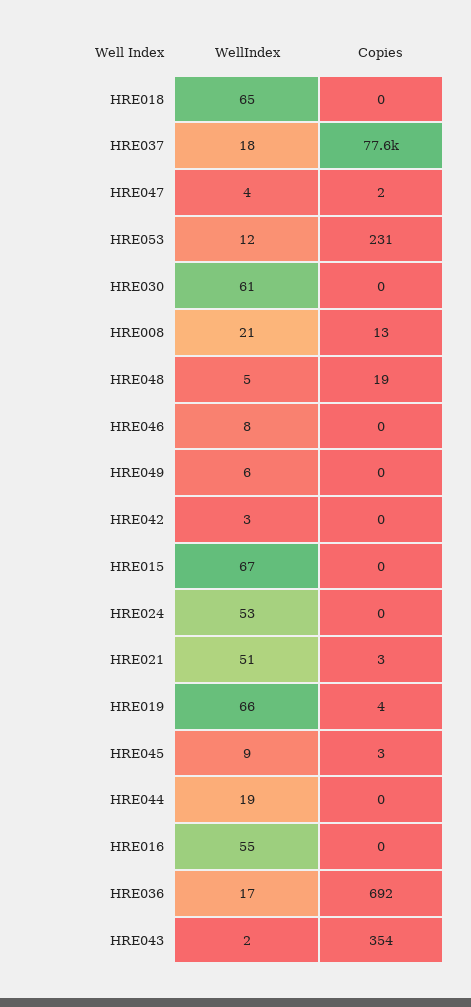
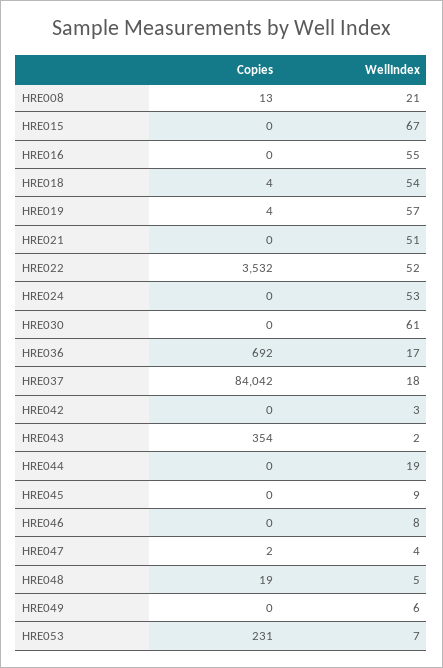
WellIndex, HRE018: 65 -> 54
Copies, HRE018: 0 -> 4
Copies, HRE037: 77600 -> 84042
WellIndex, HRE053: 12 -> 7
Copies, HRE021: 3 -> 0
WellIndex, HRE019: 66 -> 57
Copies, HRE045: 3 -> 0
Copies, HRE022: none -> 3532
WellIndex, HRE022: none -> 52

